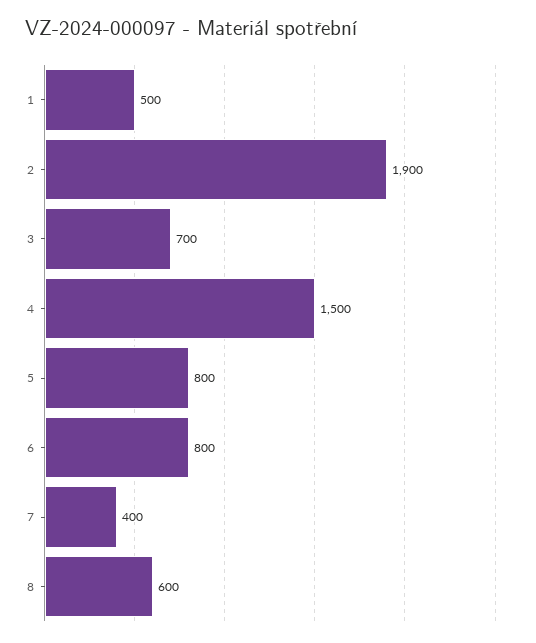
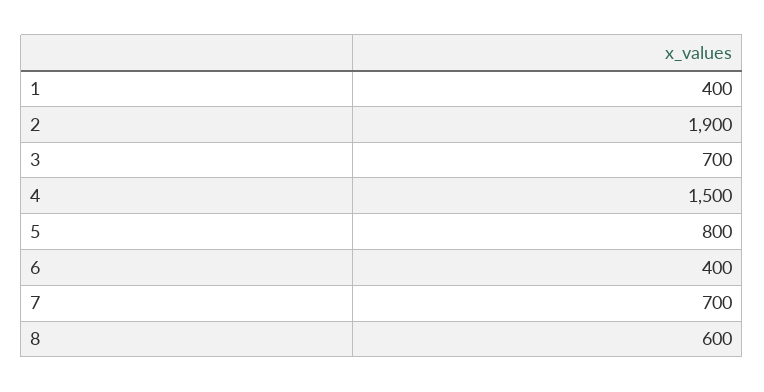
1: 500 -> 400
6: 800 -> 400
7: 400 -> 700

